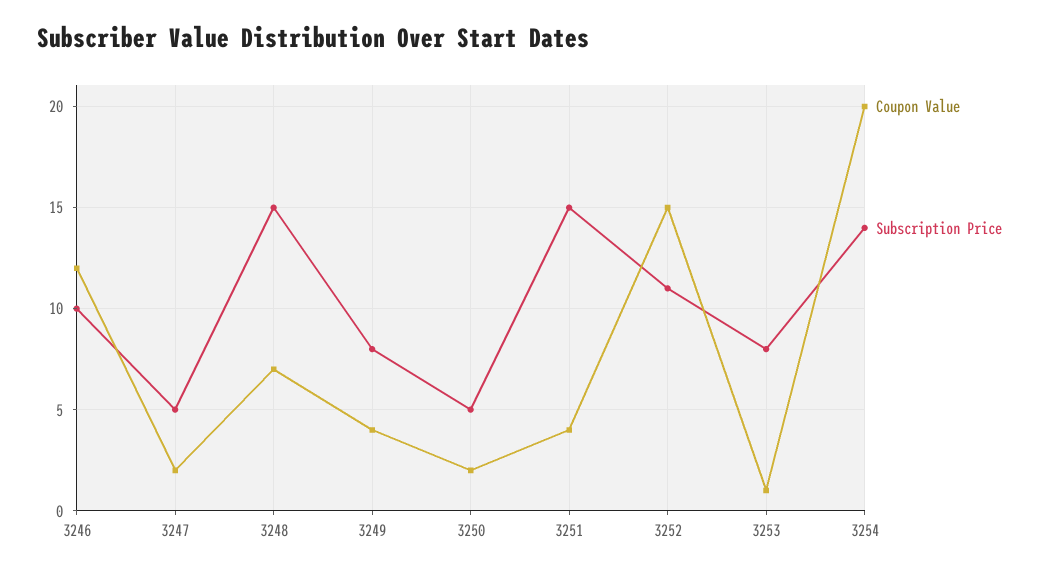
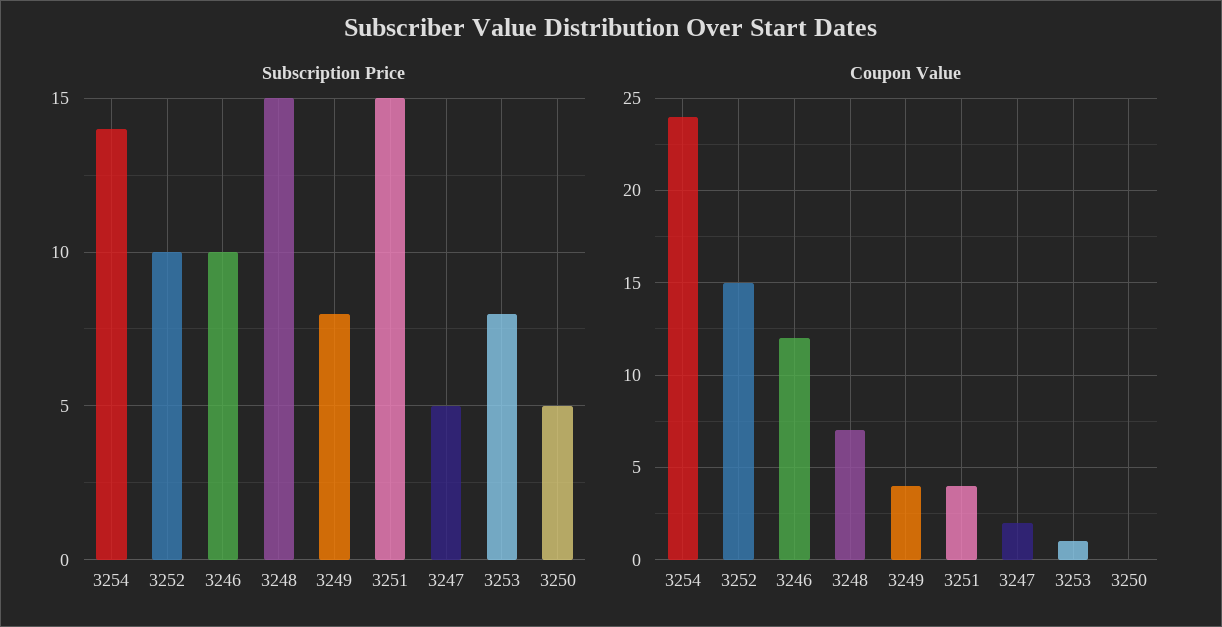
Coupon Value, 3250: 2 -> 0
Subscription Price, 3252: 11 -> 10
Coupon Value, 3254: 20 -> 24

